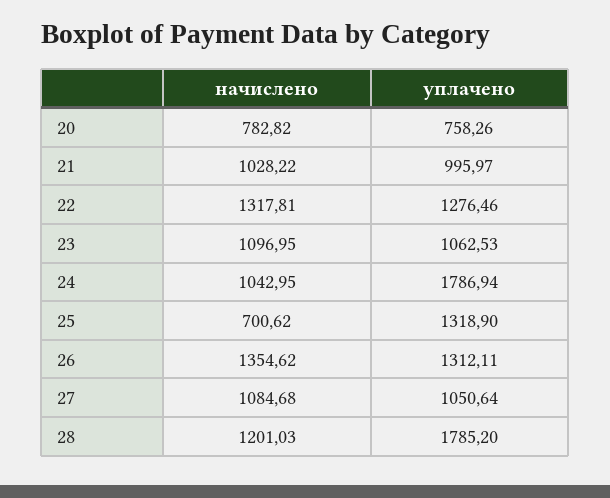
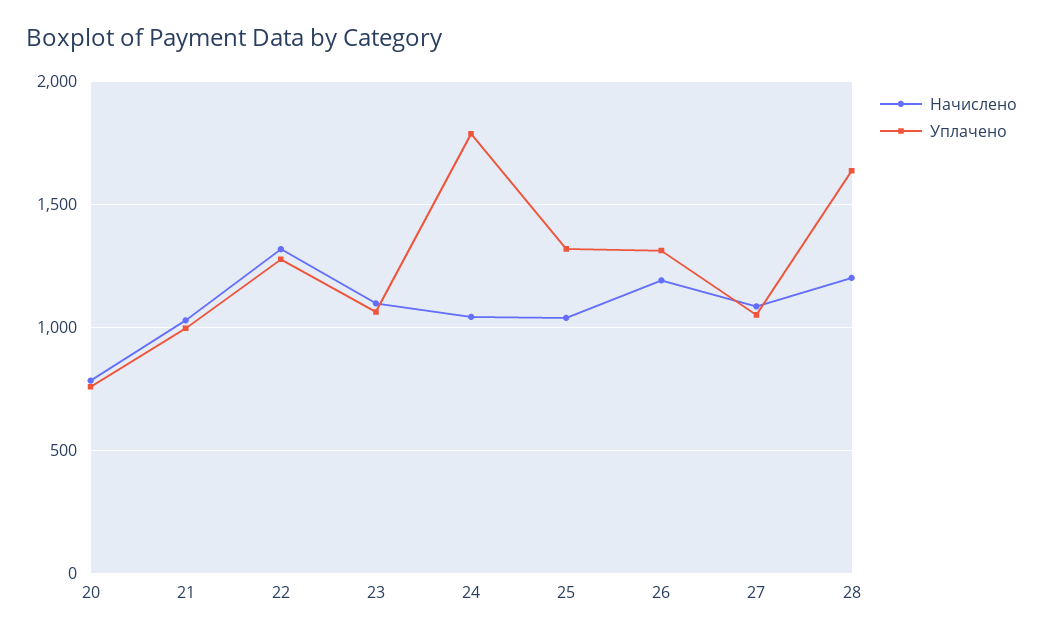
начислено, 25: 700.62 -> 1050
начислено, 26: 1354.62 -> 1200
уплачено, 28: 1785.2 -> 1650

